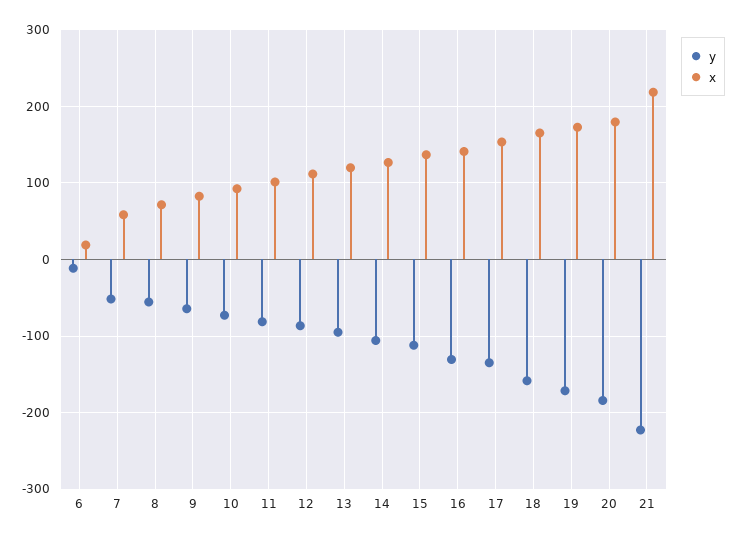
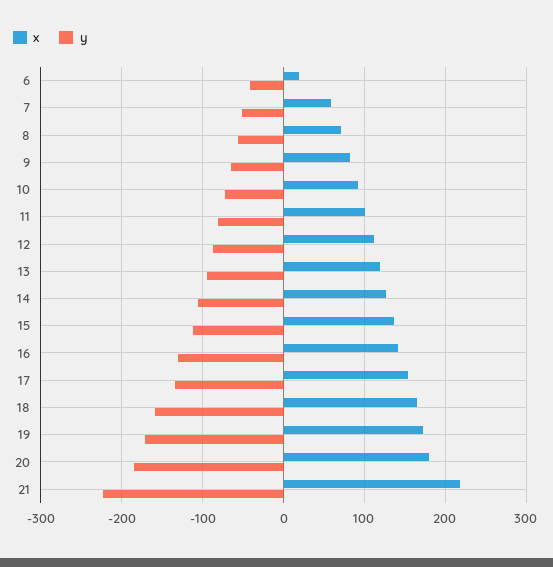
y, 6: -10 -> -40

